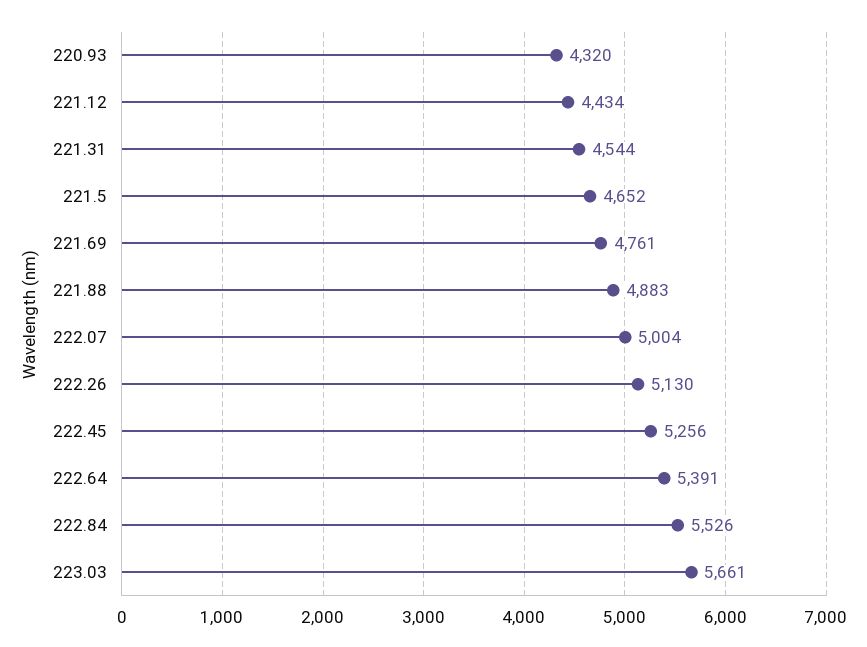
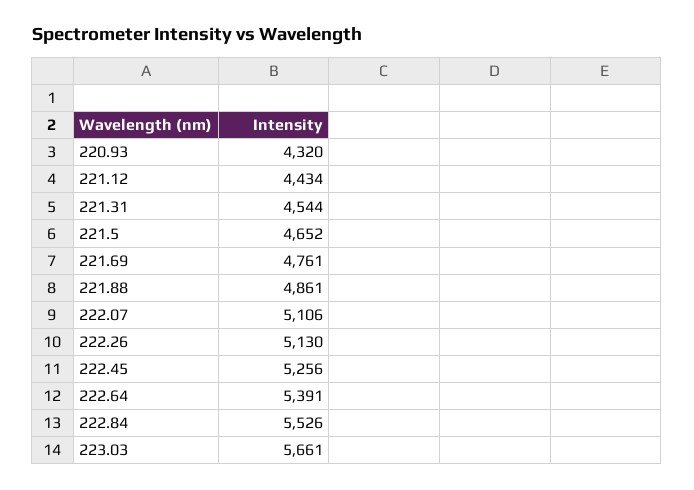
221.88: 4883 -> 4861
222.07: 5004 -> 5106

